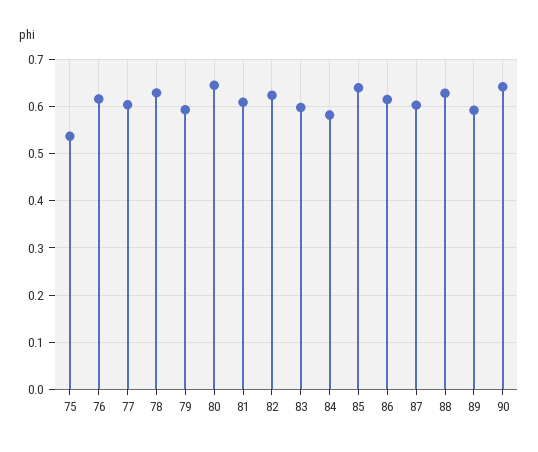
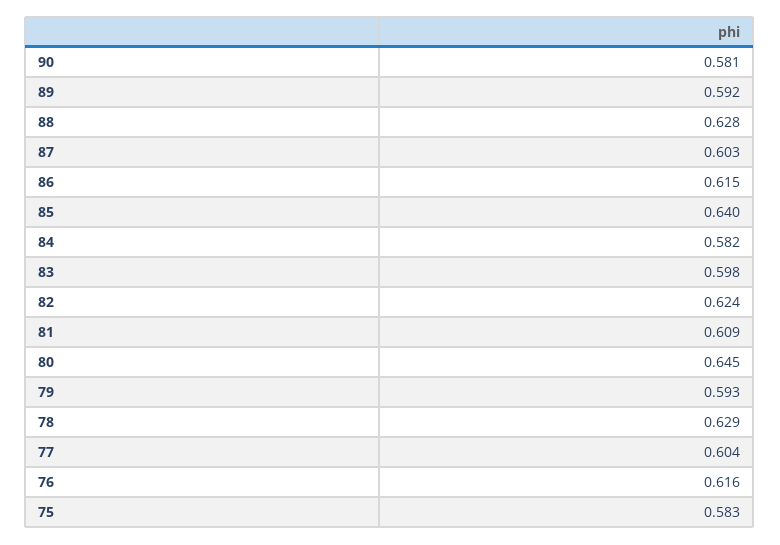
75: 0.54 -> 0.583
90: 0.64 -> 0.581

